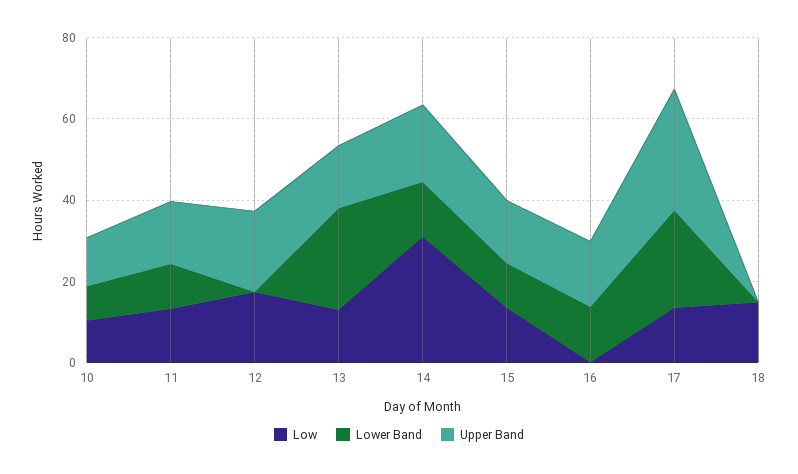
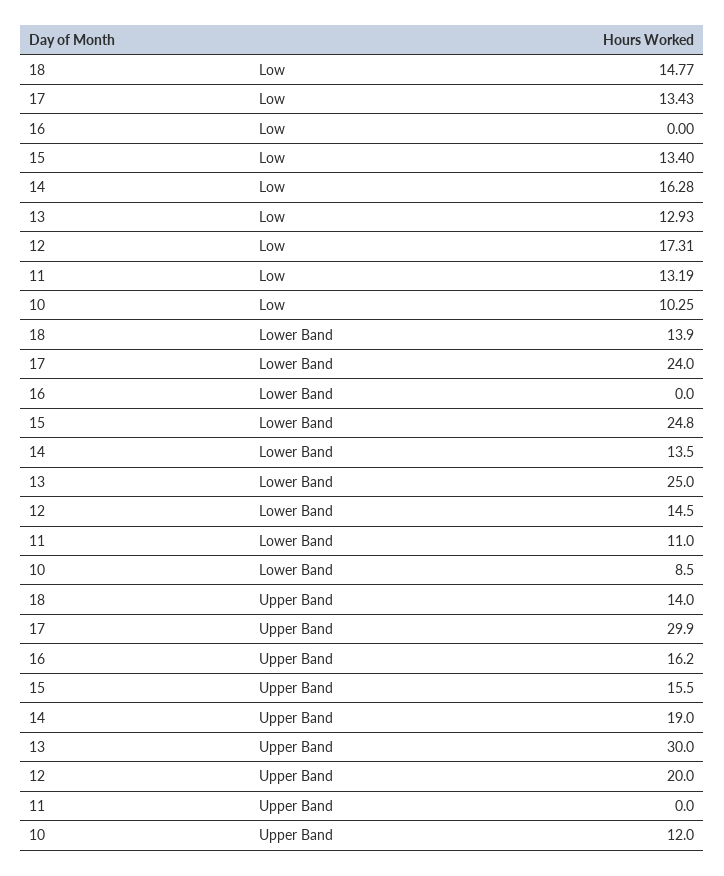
Upper Band, 11: 15 -> 0
Lower Band, 12: 0 -> 14.5
Upper Band, 13: 15 -> 30
Low, 14: 30 -> 16.28
Lower Band, 15: 10 -> 24.8
Lower Band, 16: 15 -> 0
Lower Band, 18: 0 -> 13.9
Upper Band, 18: 0 -> 14

